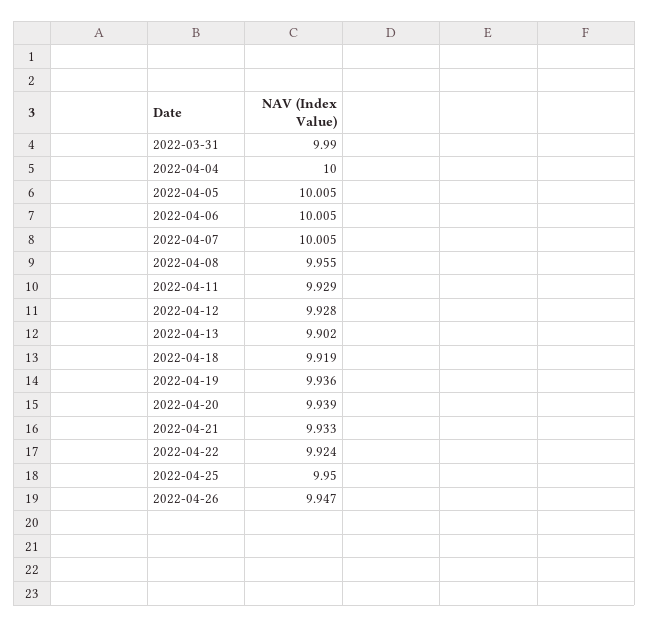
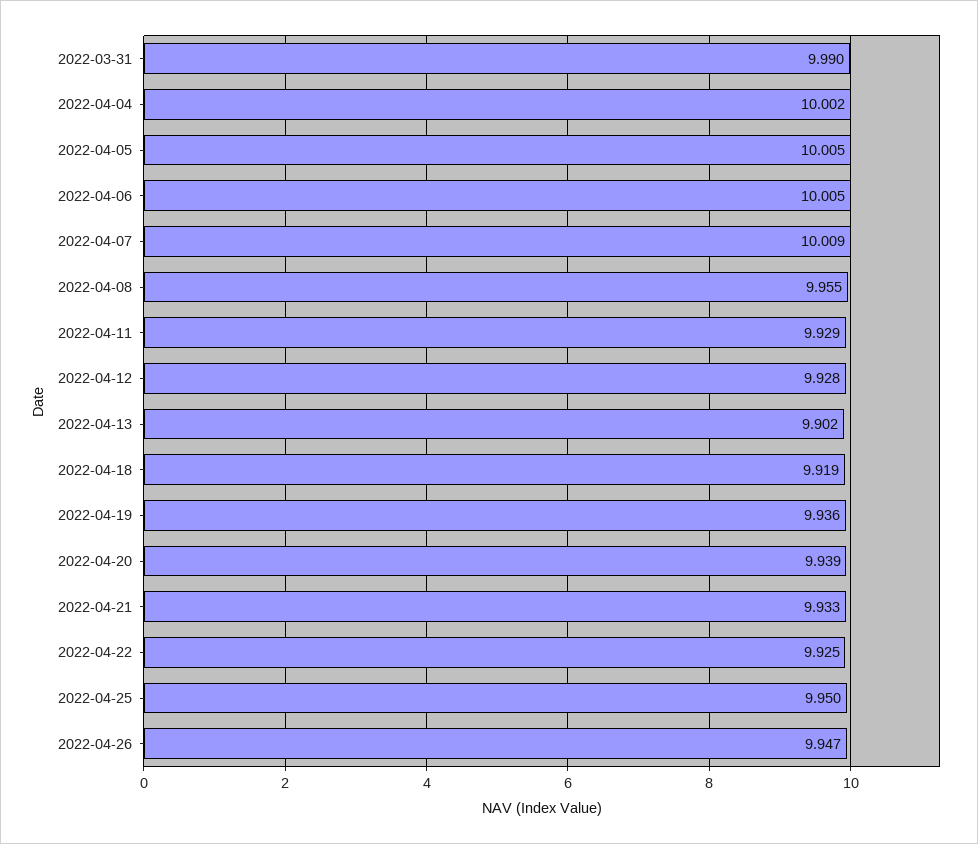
2022-04-04: 10 -> 10.002
2022-04-07: 10.005 -> 10.009
2022-04-22: 9.924 -> 9.925

